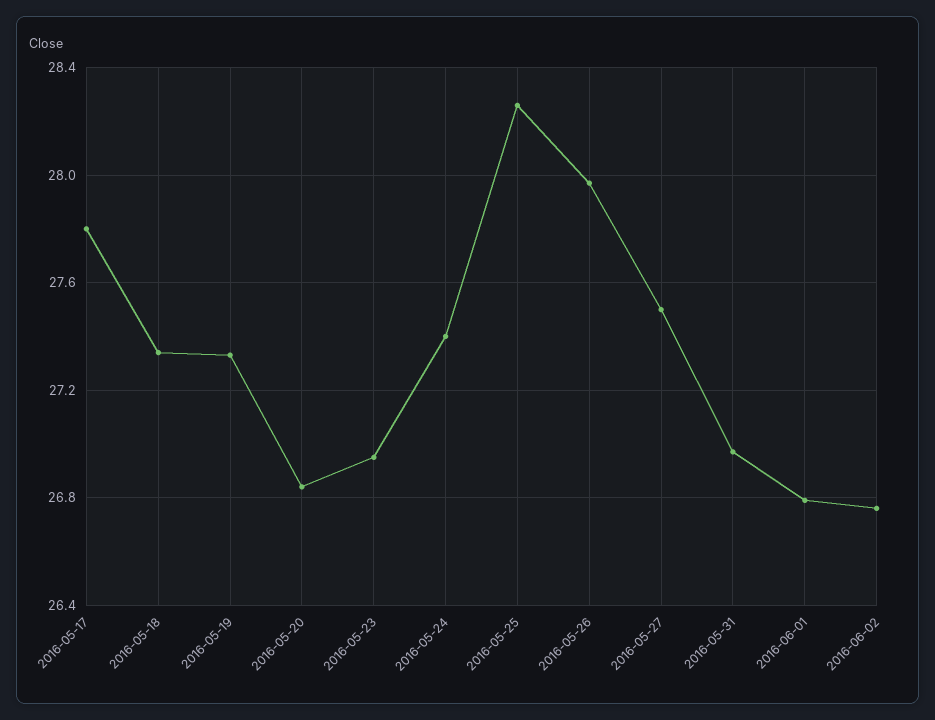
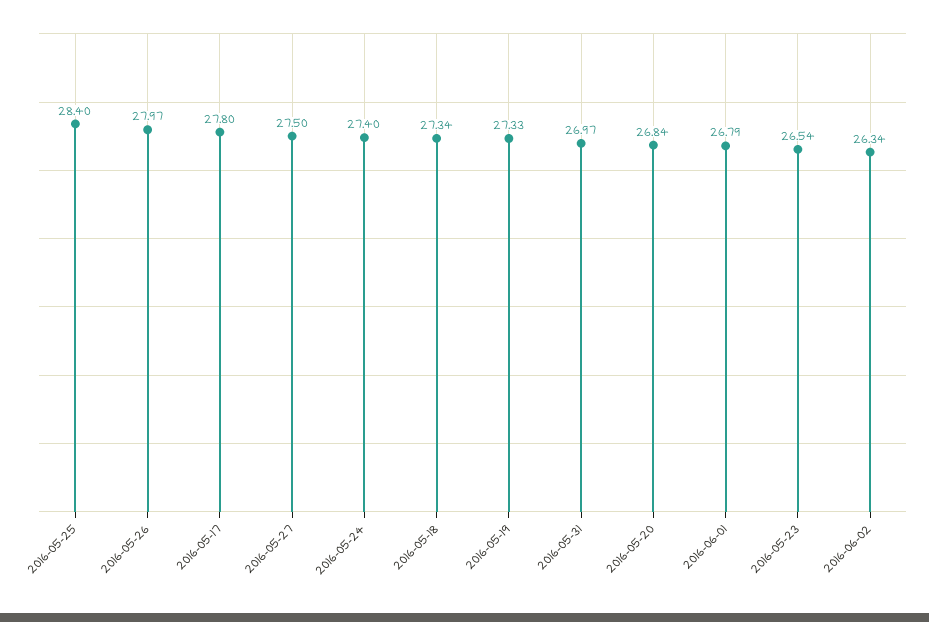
2016-05-23: 26.95 -> 26.54
2016-05-25: 28.25 -> 28.4
2016-06-02: 26.75 -> 26.34

